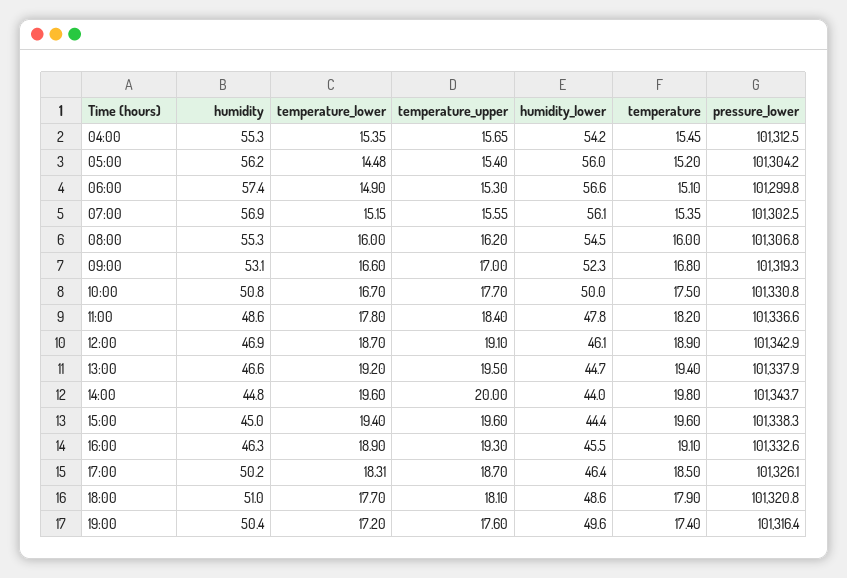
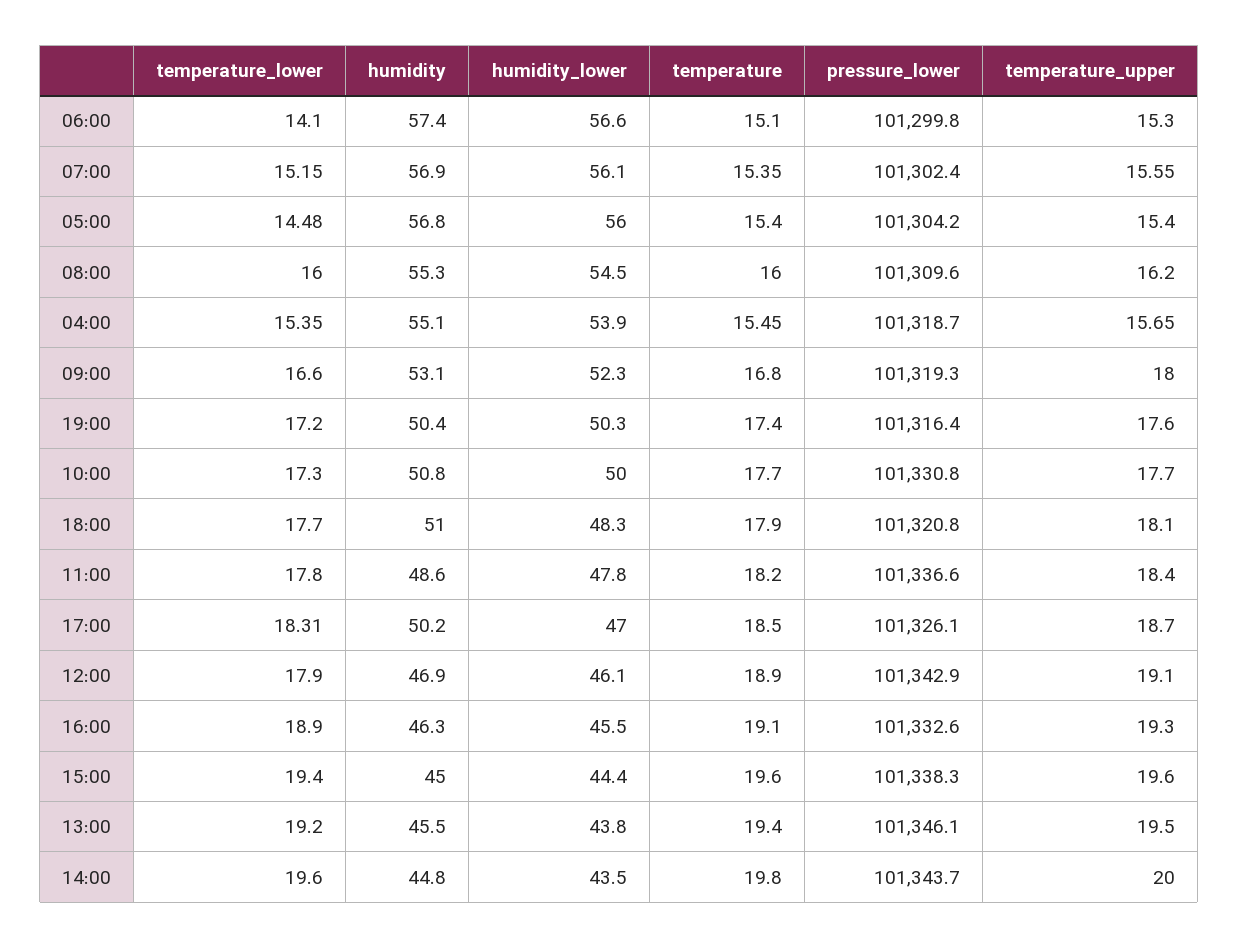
humidity, 04:00: 55.3 -> 55.1
humidity_lower, 04:00: 54.2 -> 53.9
pressure_lower, 04:00: 101312.5 -> 101318.7
humidity, 05:00: 56.2 -> 56.8
temperature, 05:00: 15.2 -> 15.4
temperature_lower, 06:00: 14.9 -> 14.1
pressure_lower, 07:00: 101302.5 -> 101302.4
pressure_lower, 08:00: 101306.8 -> 101309.6
temperature_upper, 09:00: 17 -> 18
temperature_lower, 10:00: 16.7 -> 17.3
temperature, 10:00: 17.5 -> 17.7
temperature_lower, 12:00: 18.7 -> 17.9
humidity, 13:00: 46.6 -> 45.5
humidity_lower, 13:00: 44.7 -> 43.8
pressure_lower, 13:00: 101337.9 -> 101346.1
humidity_lower, 14:00: 44 -> 43.5
humidity_lower, 17:00: 46.4 -> 47
humidity_lower, 18:00: 48.6 -> 48.3
humidity_lower, 19:00: 49.6 -> 50.3

